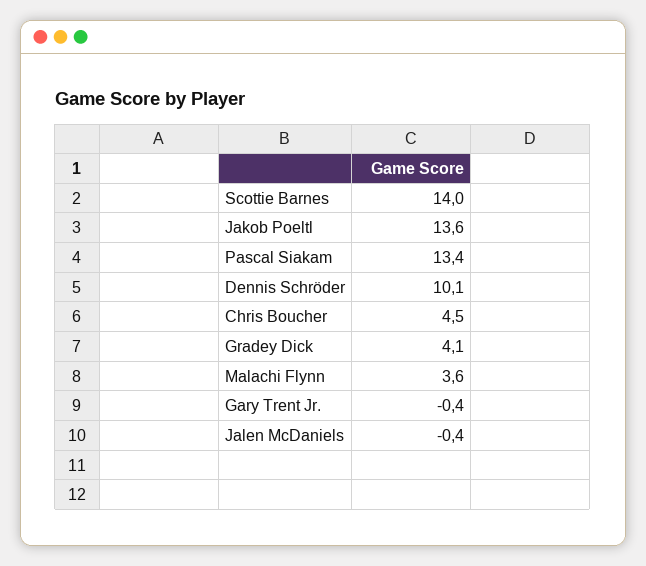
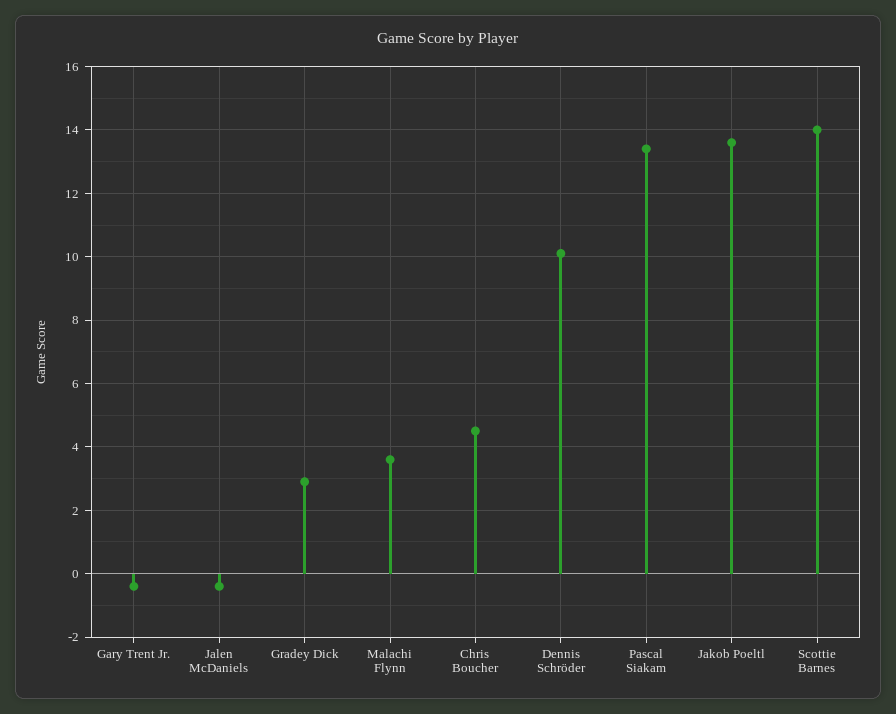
Gradey Dick: 4.1 -> 3

